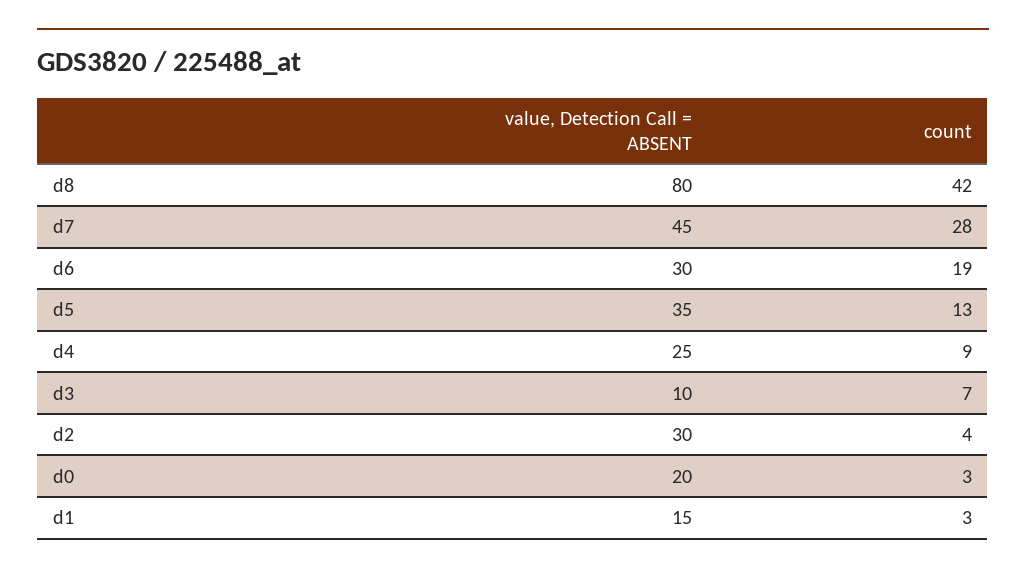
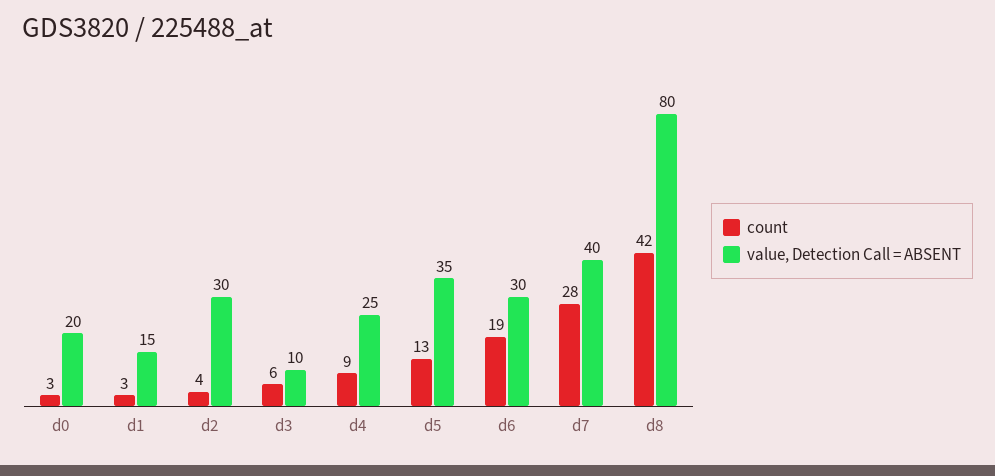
value, Detection Call = ABSENT, d7: 45 -> 40
count, d3: 7 -> 6

